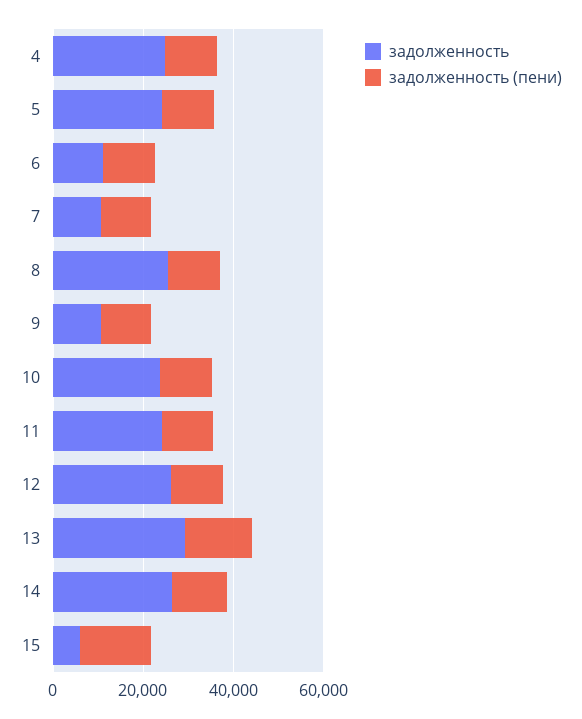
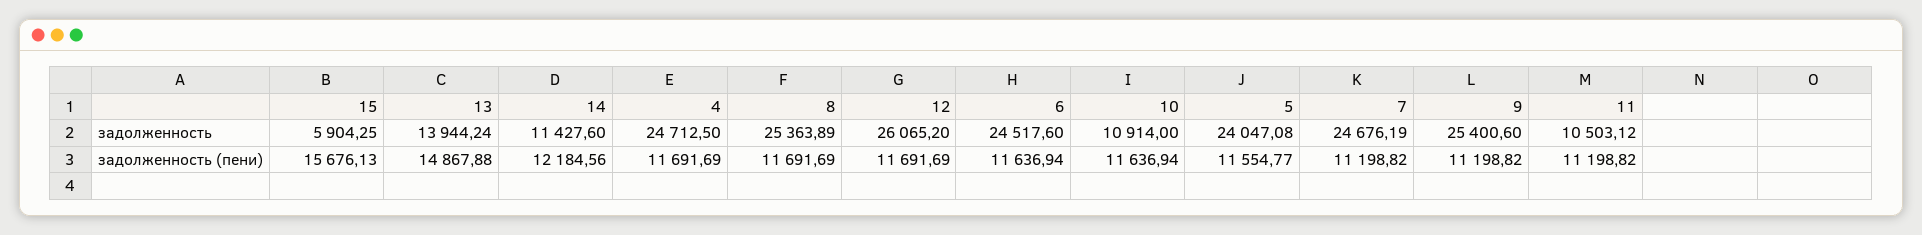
задолженность, 6: 10000 -> 24517.6
задолженность, 7: 10000 -> 24676.19
задолженность, 9: 10000 -> 25400.6
задолженность, 10: 25000 -> 10914
задолженность, 11: 25000 -> 10503.12
задолженность, 13: 30000 -> 13944.24
задолженность, 14: 25000 -> 11427.6

